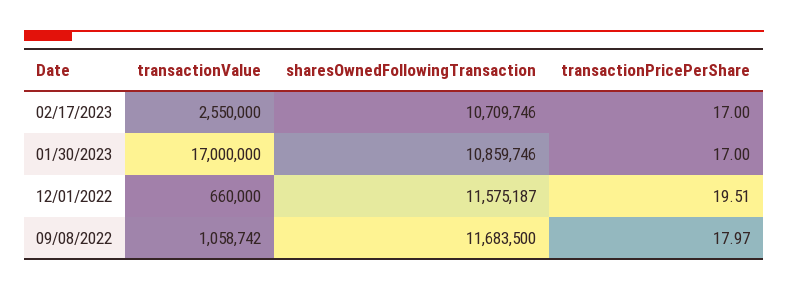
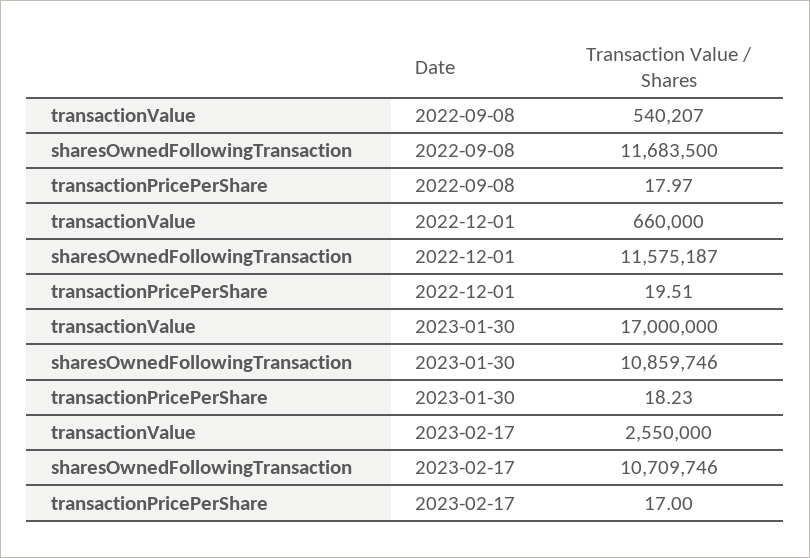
transactionPricePerShare, 01/30/2023: 17 -> 18.23
transactionValue, 09/08/2022: 1058742 -> 540207

